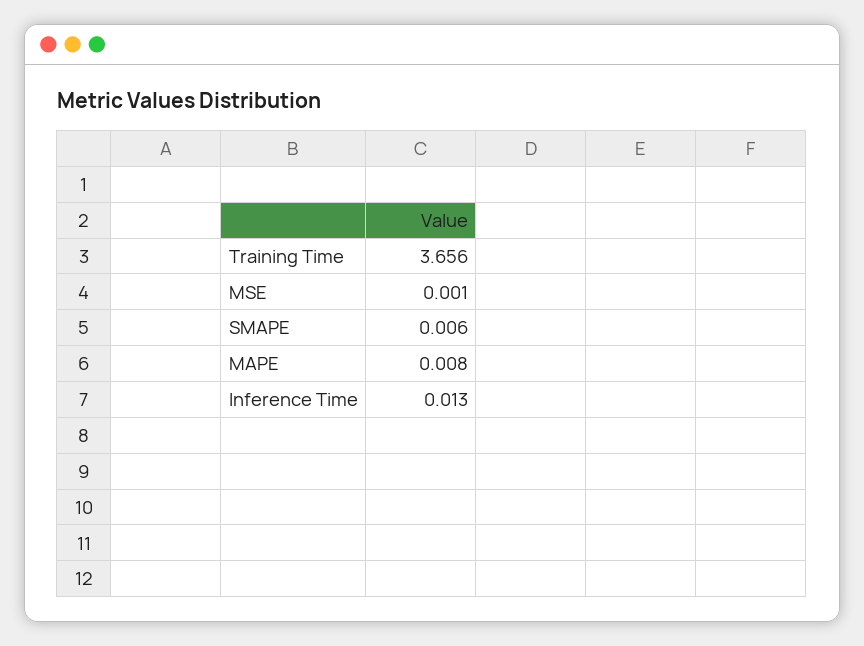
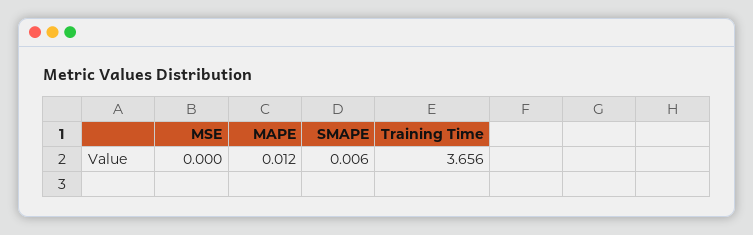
MSE: 0.001 -> 0
MAPE: 0.008 -> 0.012
Inference Time: 0.013 -> none

